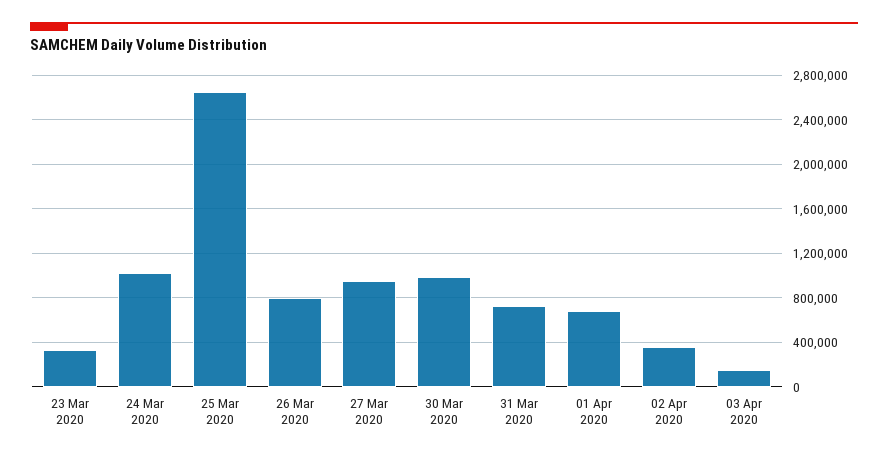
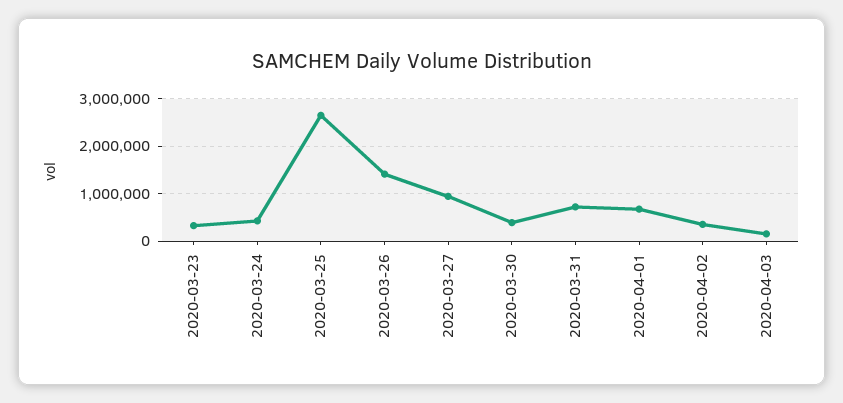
24 Mar 2020: 1000000 -> 400000
26 Mar 2020: 800000 -> 1400000
30 Mar 2020: 1000000 -> 400000

